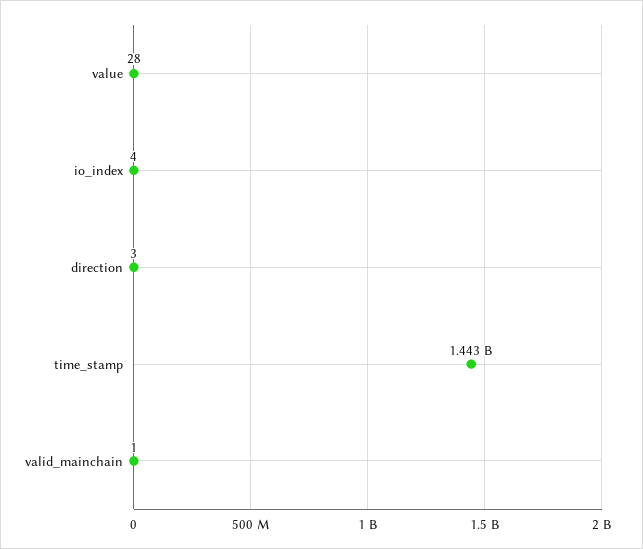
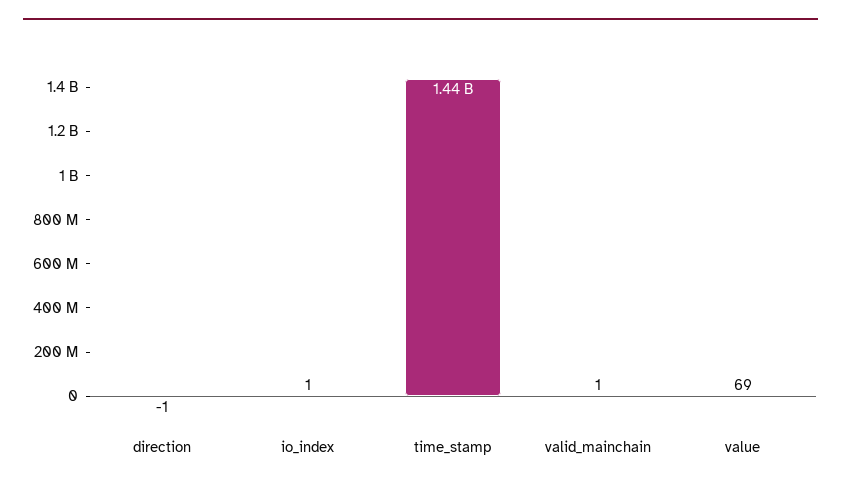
value: 28 -> 69
io_index: 4 -> 1
direction: 3 -> -1

